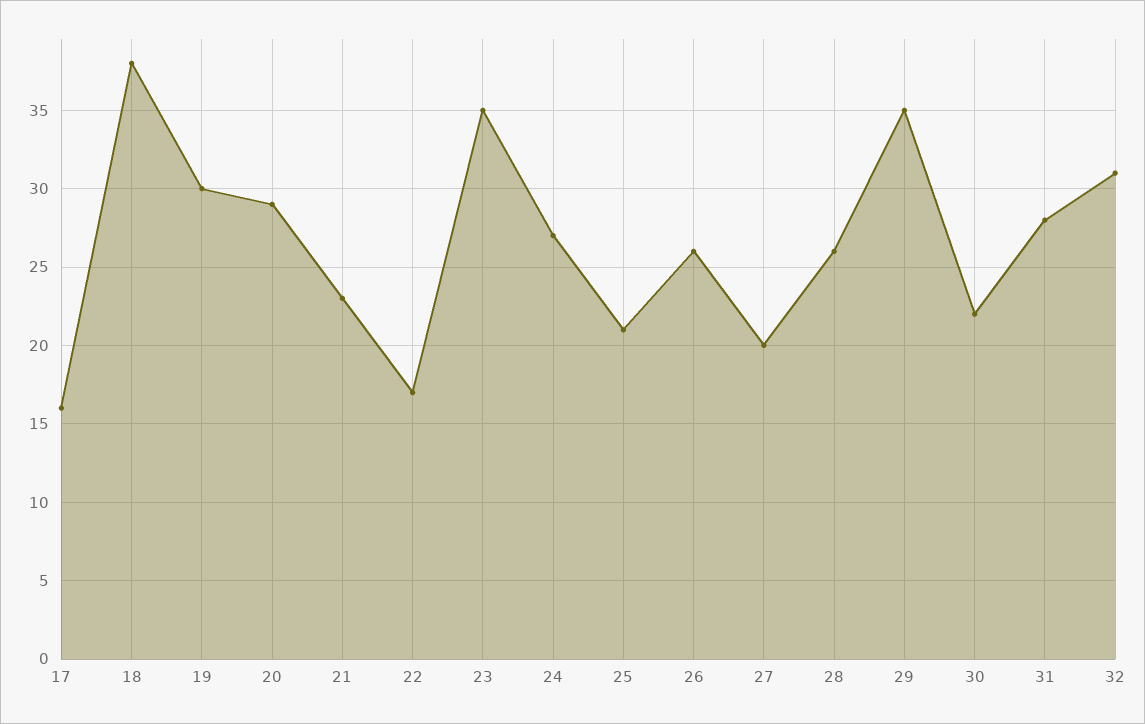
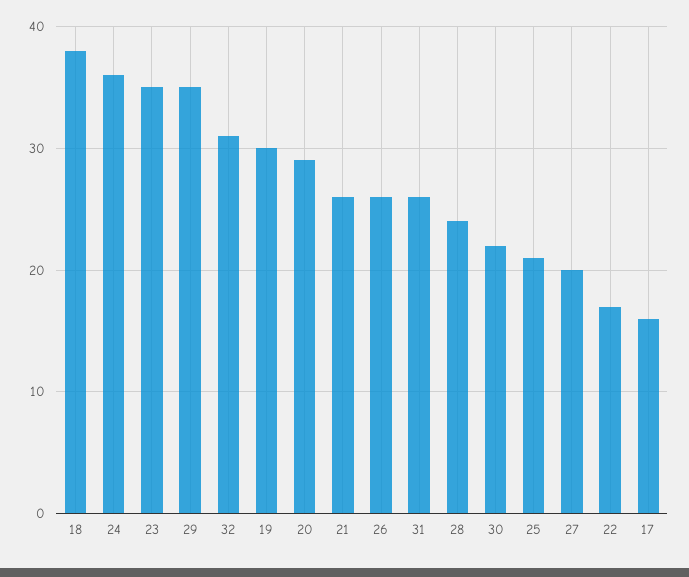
21: 23 -> 26
24: 27 -> 36
28: 26 -> 24
31: 28 -> 26

